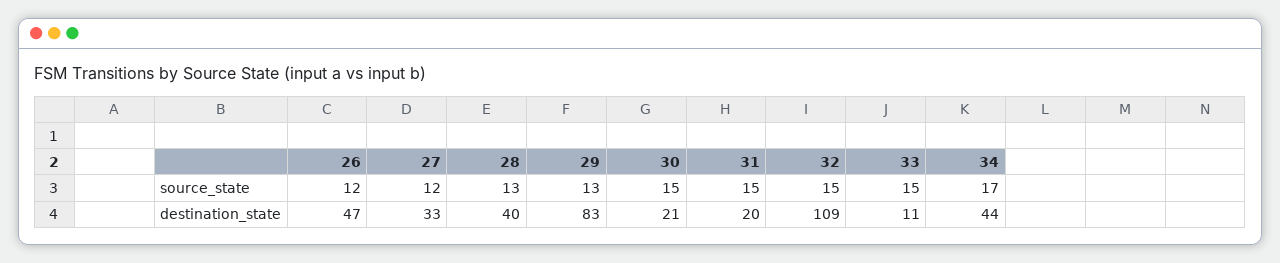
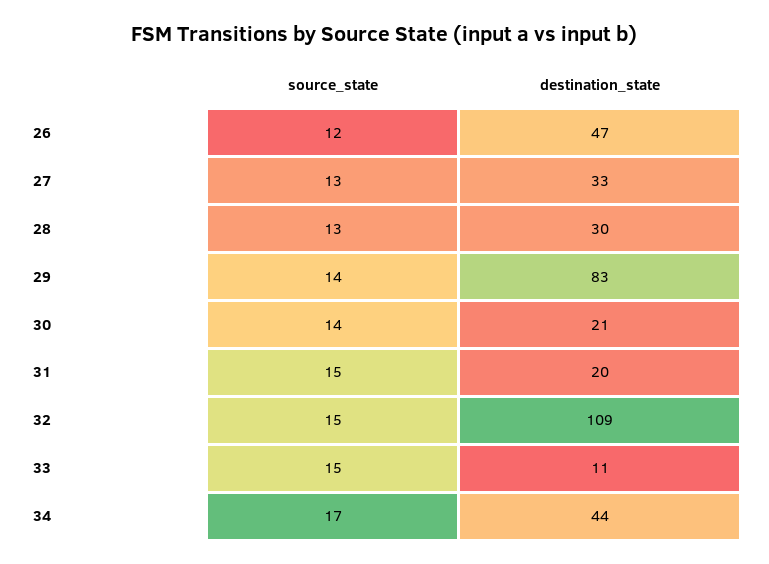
27, source_state: 12 -> 13
29, source_state: 13 -> 14
30, source_state: 15 -> 14
28, destination_state: 40 -> 30

